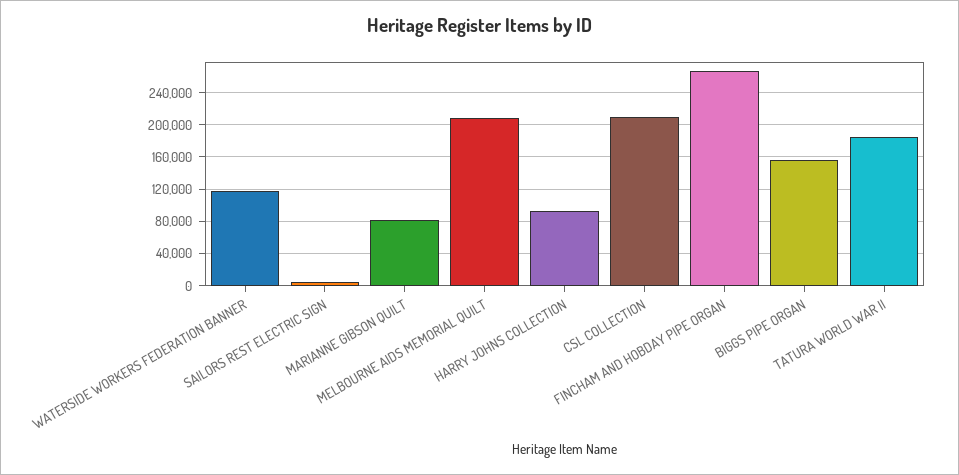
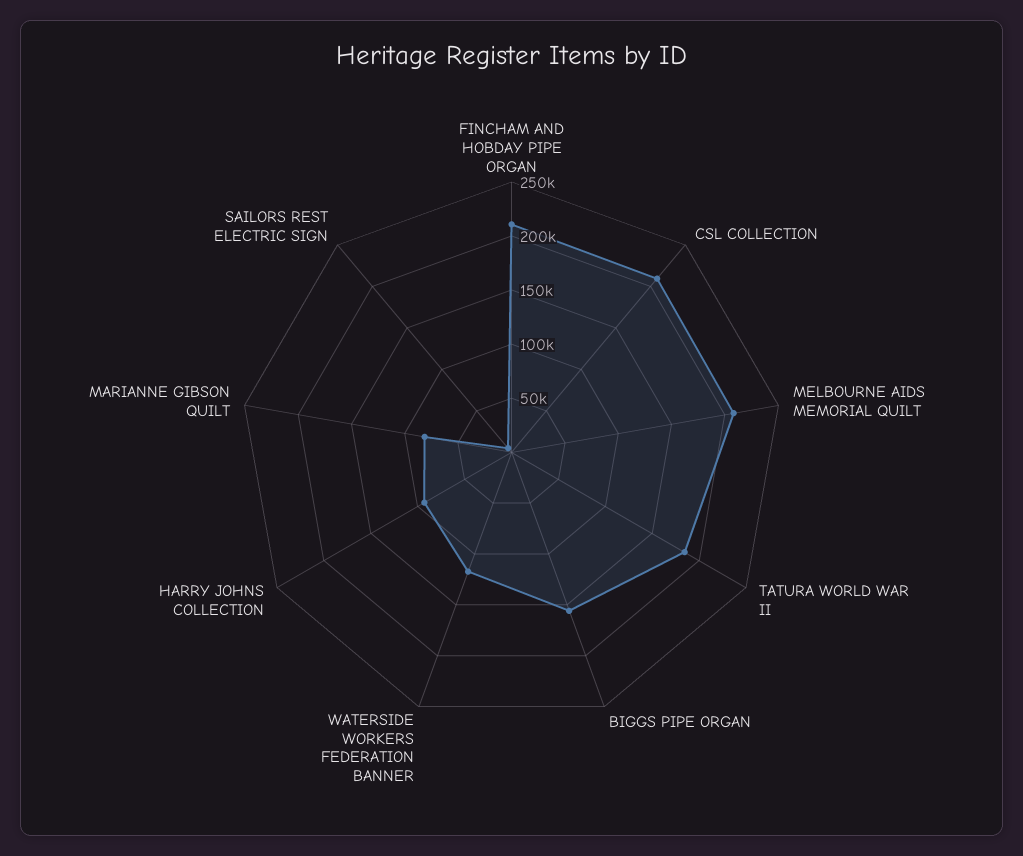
FINCHAM AND HOBDAY PIPE ORGAN: 270000 -> 210000

